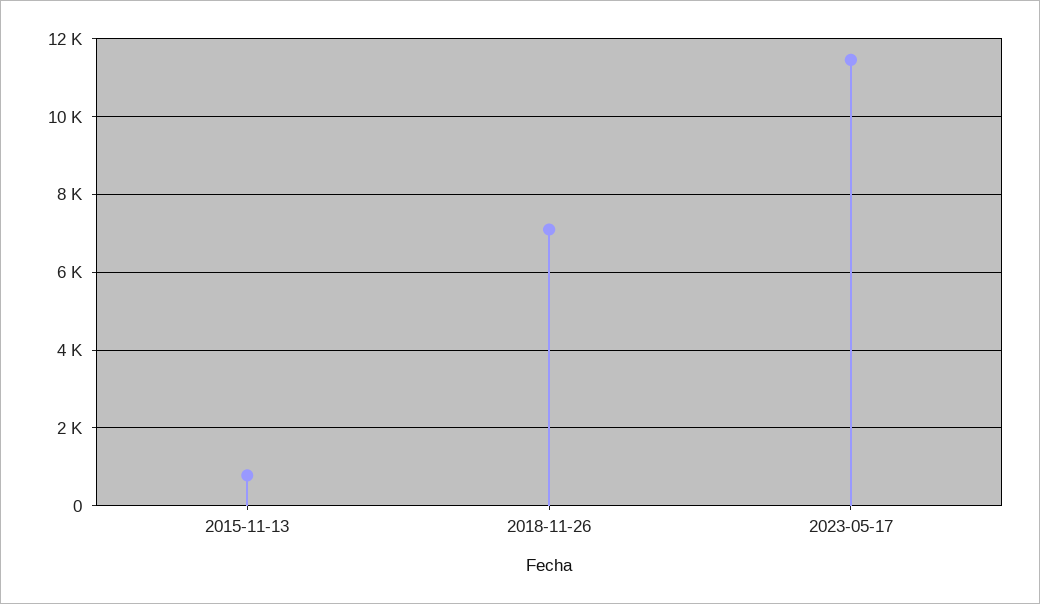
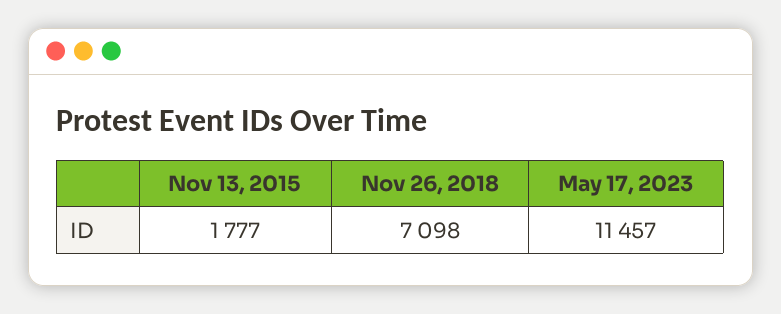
2015-11-13: 800 -> 1777

